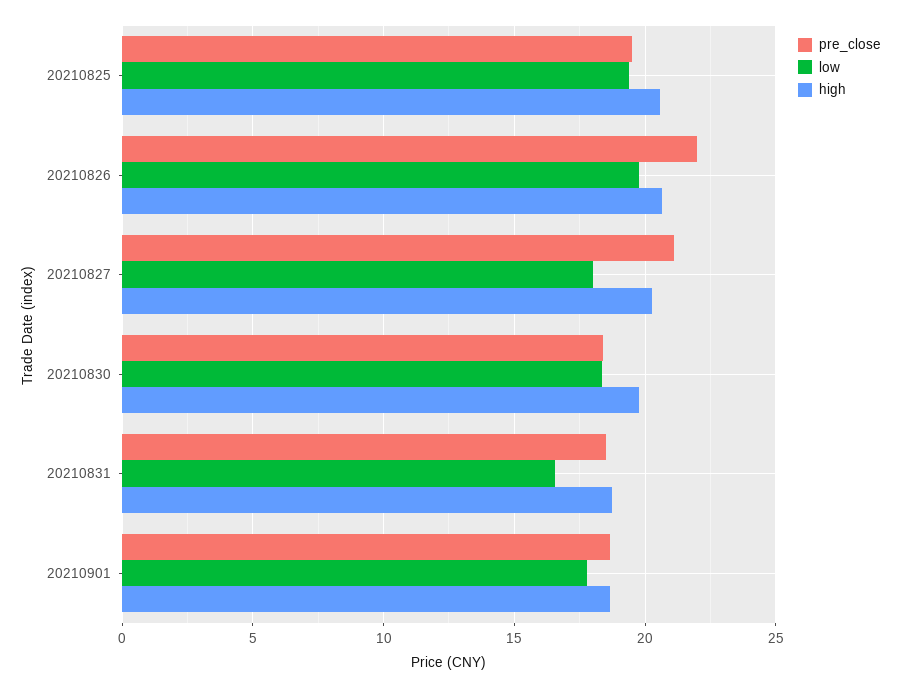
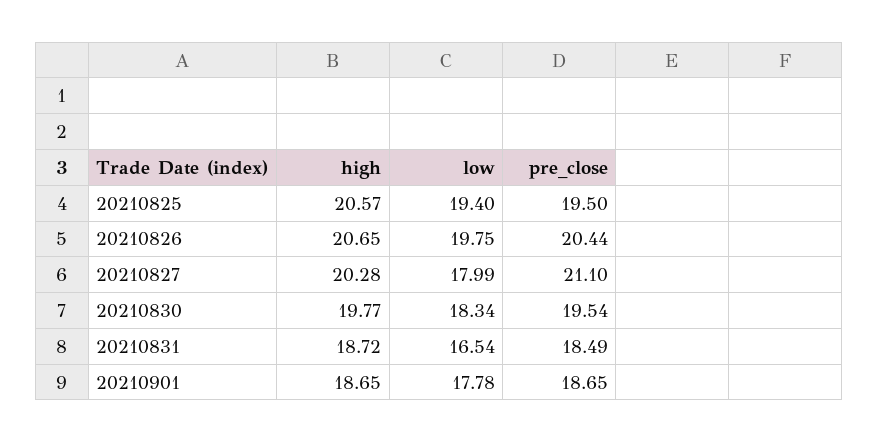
pre_close, 20210826: 22 -> 20.44
pre_close, 20210830: 18.5 -> 19.54

